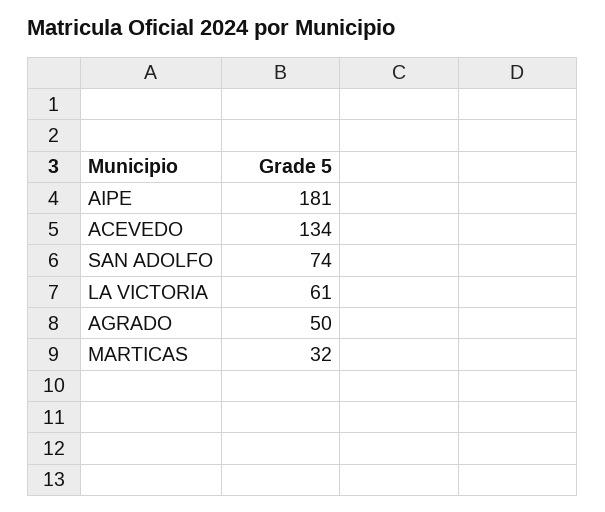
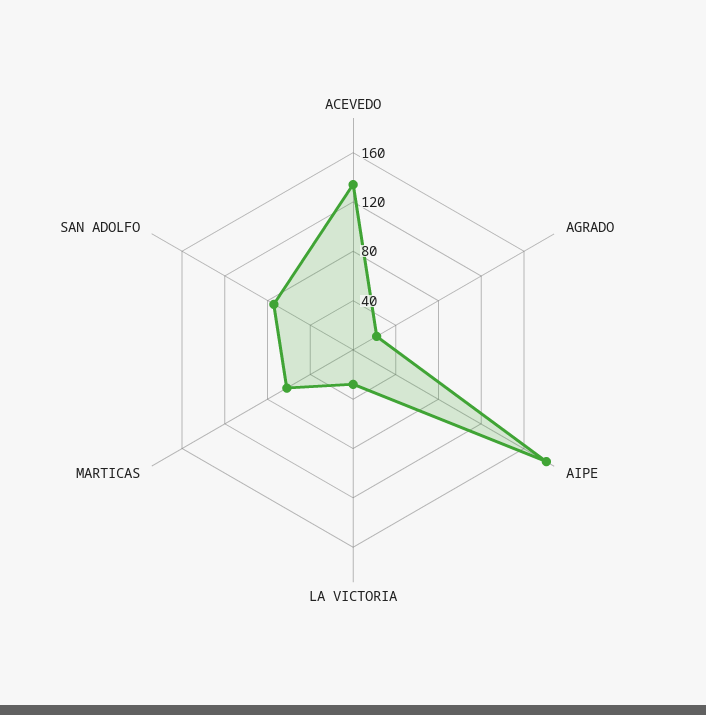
LA VICTORIA: 61 -> 30
AGRADO: 50 -> 20
MARTICAS: 32 -> 60

